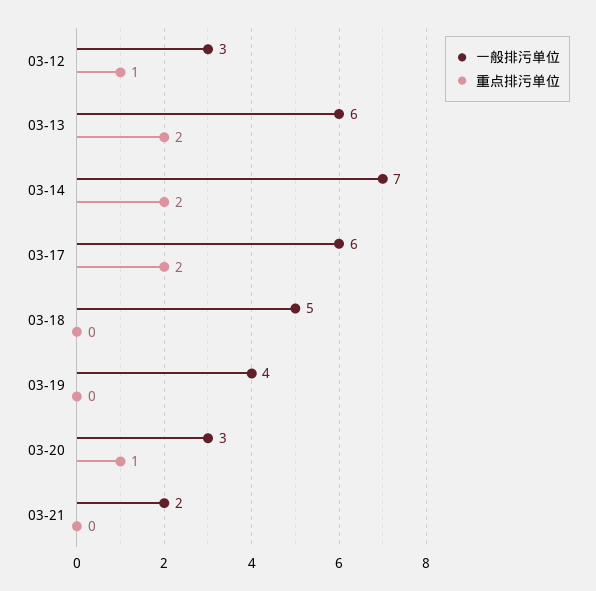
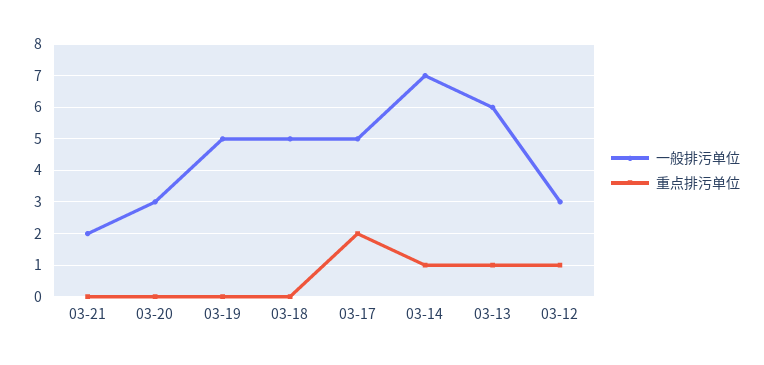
重点排污单位, 03-13: 2 -> 1
重点排污单位, 03-14: 2 -> 1
一般排污单位, 03-17: 6 -> 5
一般排污单位, 03-19: 4 -> 5
重点排污单位, 03-20: 1 -> 0

